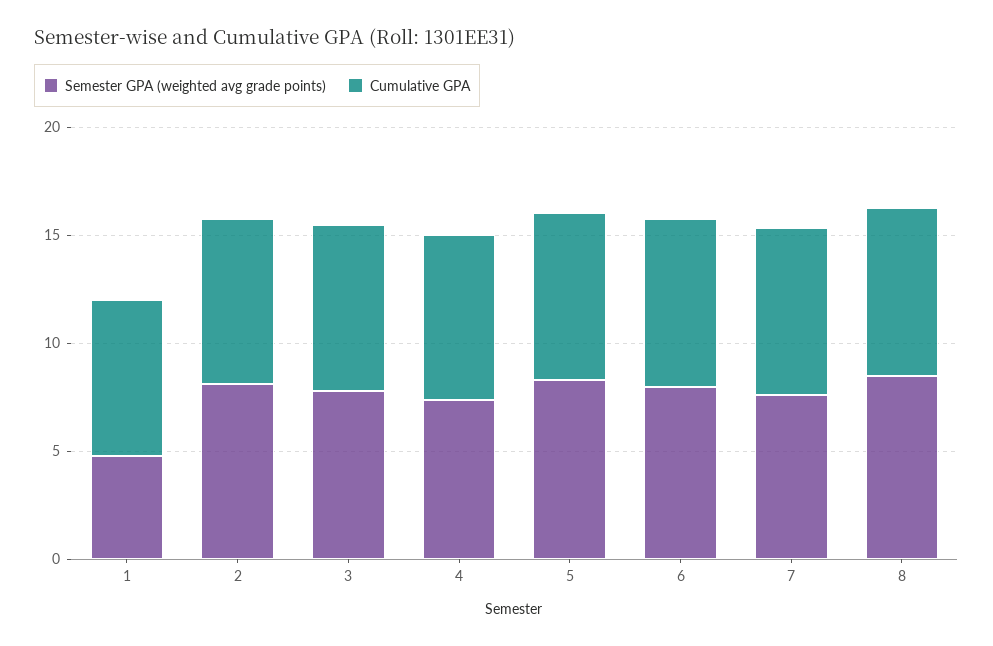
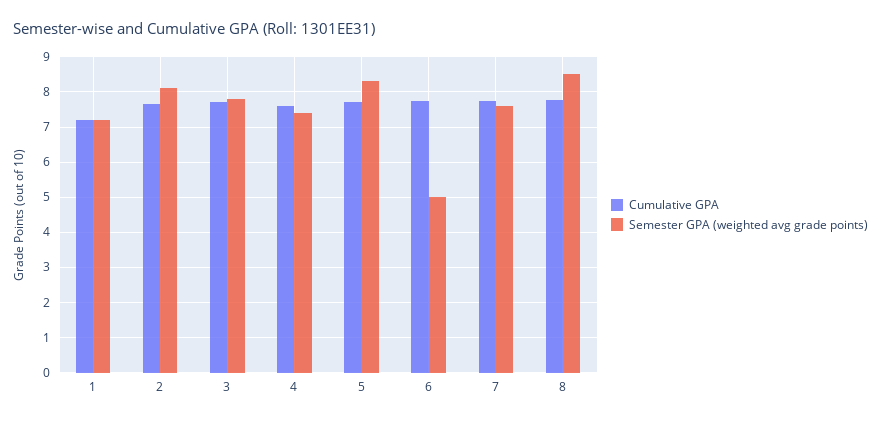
Semester GPA (weighted avg grade points), 1: 5 -> 7.2
Semester GPA (weighted avg grade points), 6: 8 -> 5

